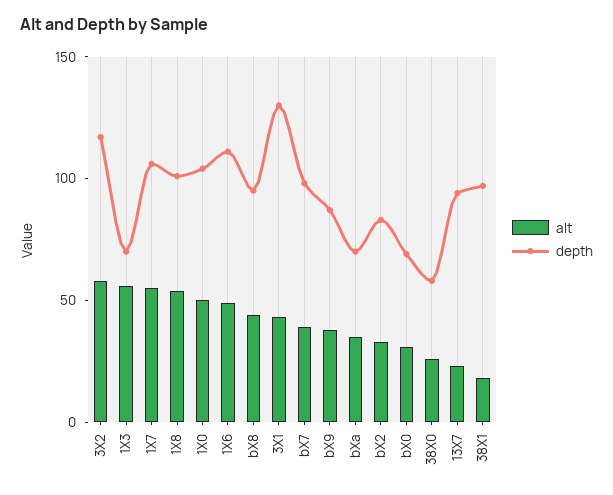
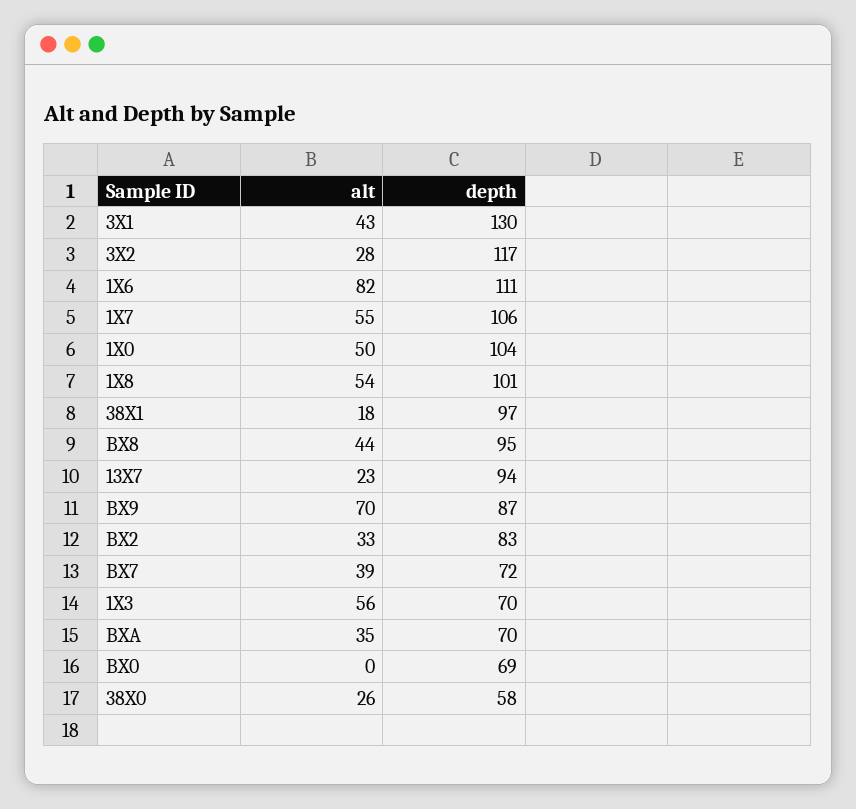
alt, 3X2: 60 -> 28
alt, 1X6: 50 -> 82
depth, bX7: 100 -> 72
alt, bX9: 40 -> 70
alt, bX0: 30 -> 0

